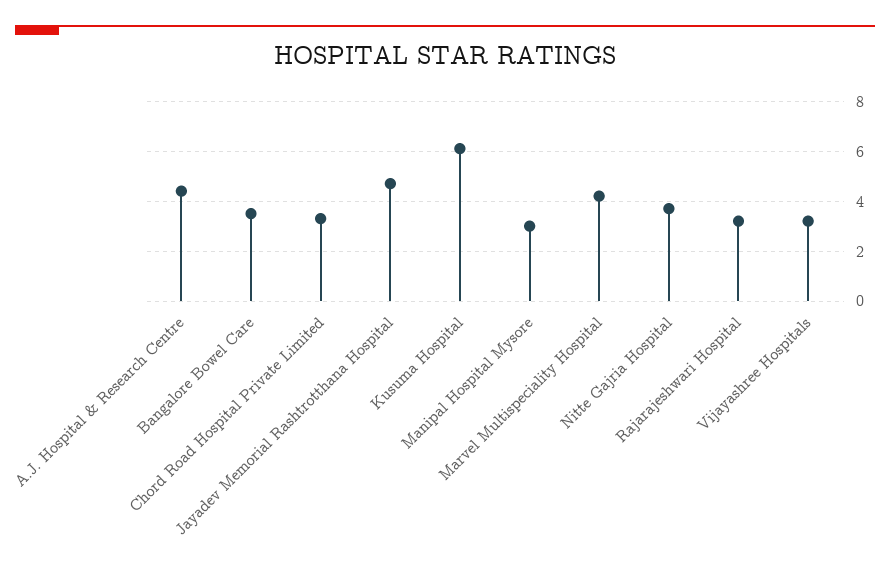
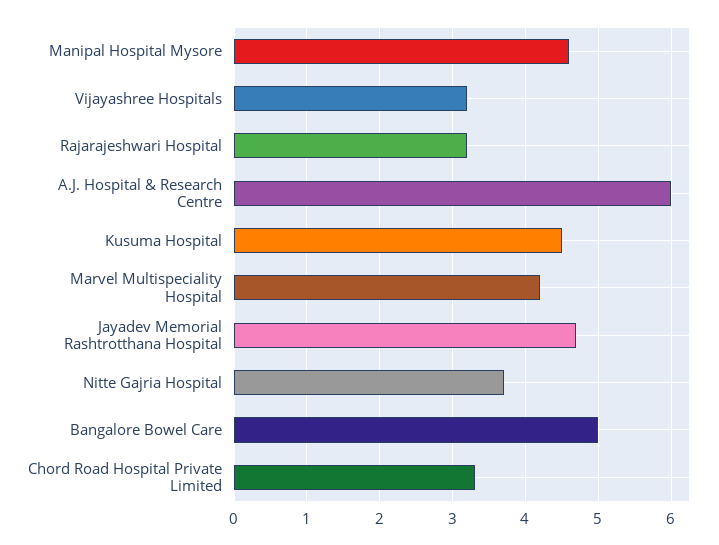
A.J. Hospital & Research Centre: 4.5 -> 6
Bangalore Bowel Care: 3.5 -> 5
Kusuma Hospital: 6 -> 4.5
Manipal Hospital Mysore: 3 -> 4.6

